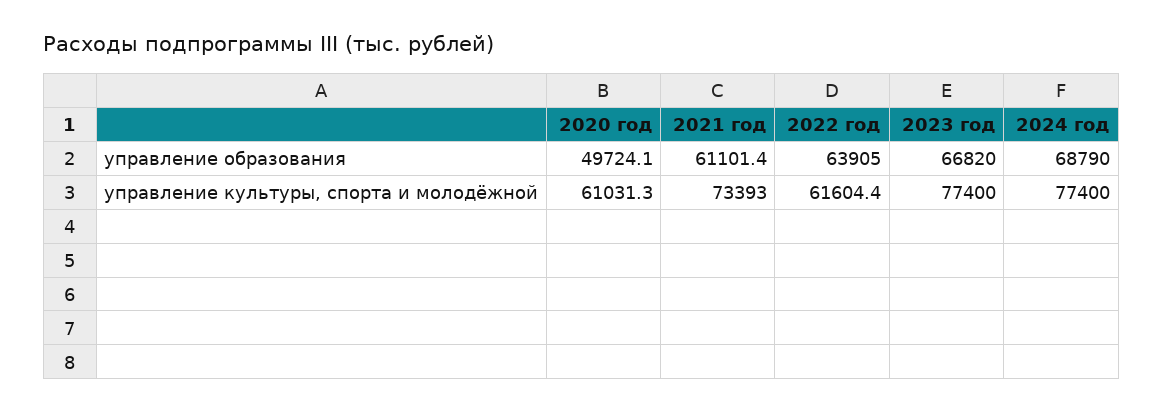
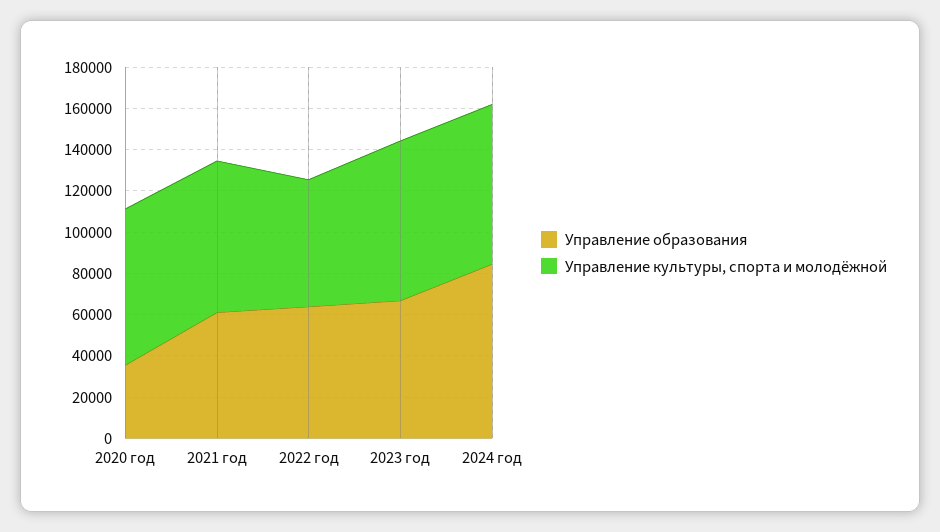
управление образования, 2020 год: 49724.1 -> 35000
управление образования, 2024 год: 68790 -> 85000
управление культуры, спорта и молодёжной, 2020 год: 61031.3 -> 75000

